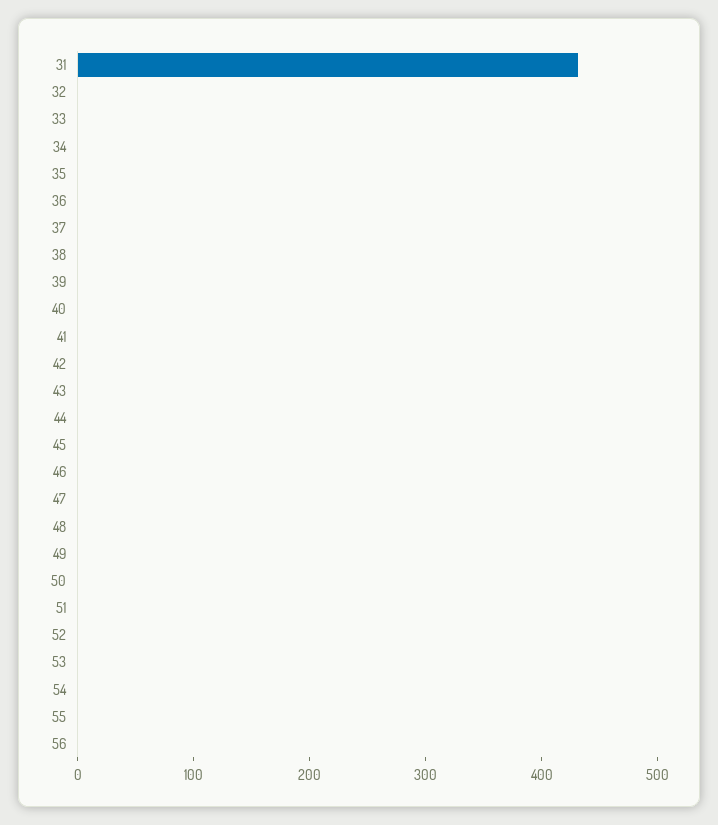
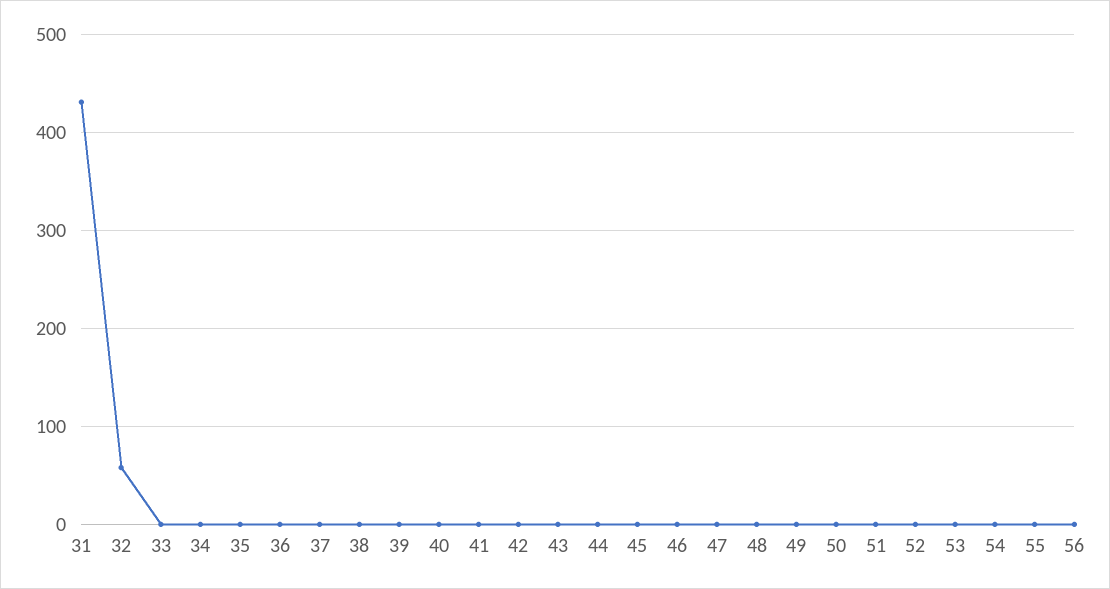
32: 0 -> 60

